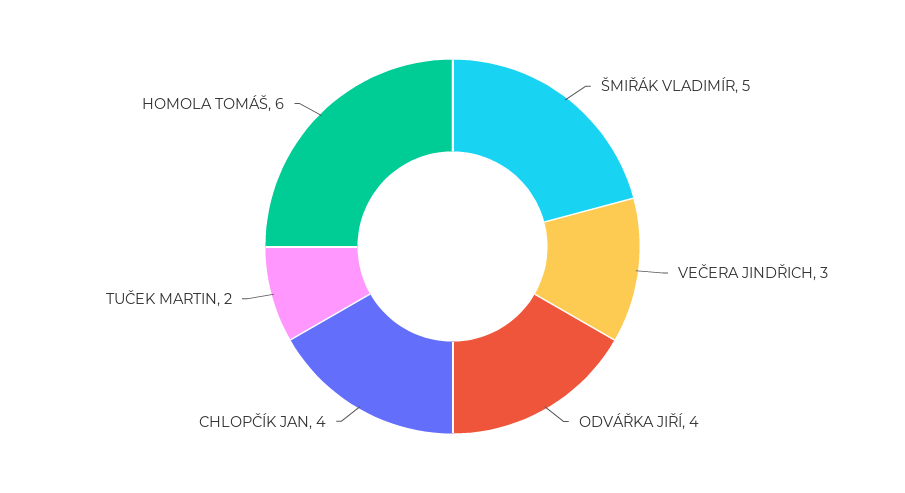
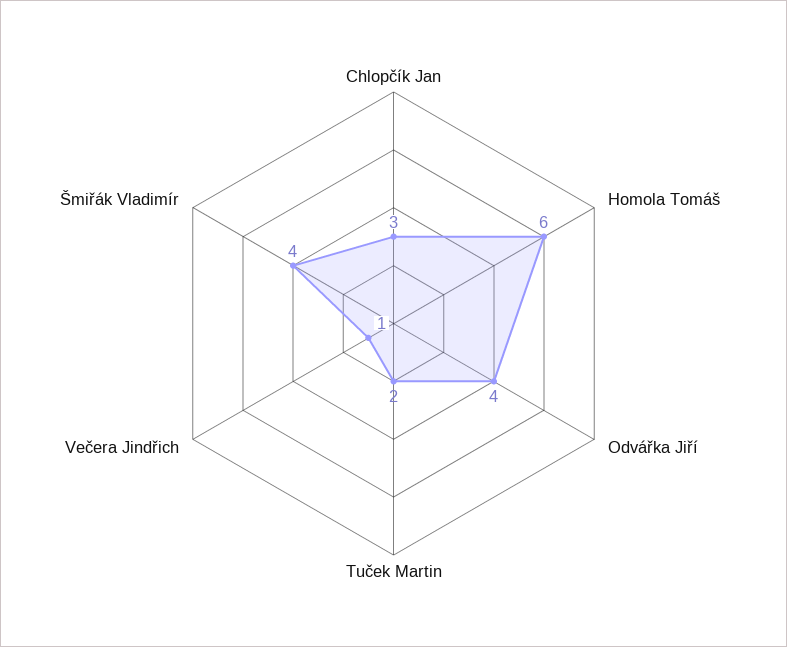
ŠMIŘÁK VLADIMÍR: 5 -> 4
VEČERA JINDŘICH: 3 -> 1
CHLOPČÍK JAN: 4 -> 3

